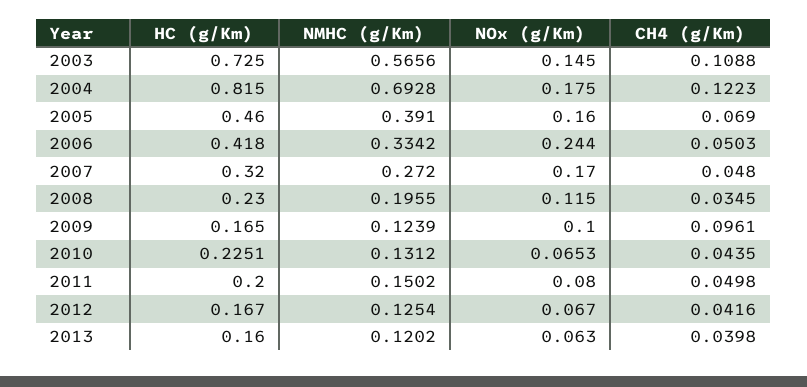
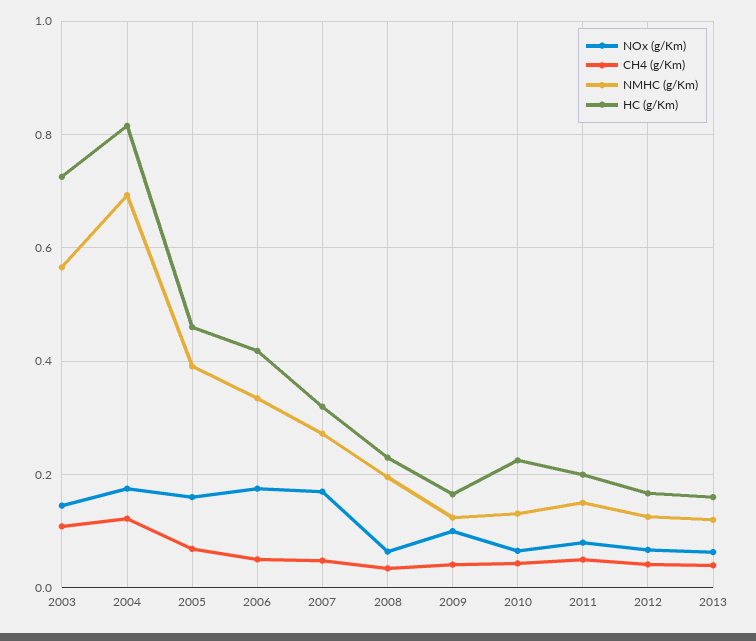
NOx (g/Km), 2006: 0.244 -> 0.18
NOx (g/Km), 2008: 0.115 -> 0.06
CH4 (g/Km), 2009: 0.0961 -> 0.04

